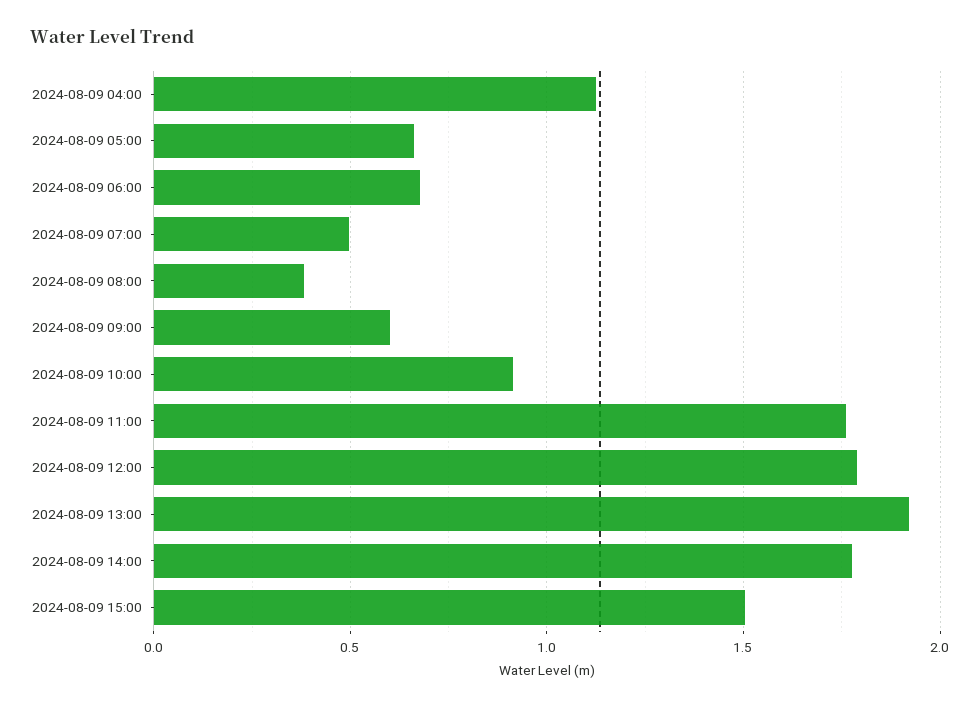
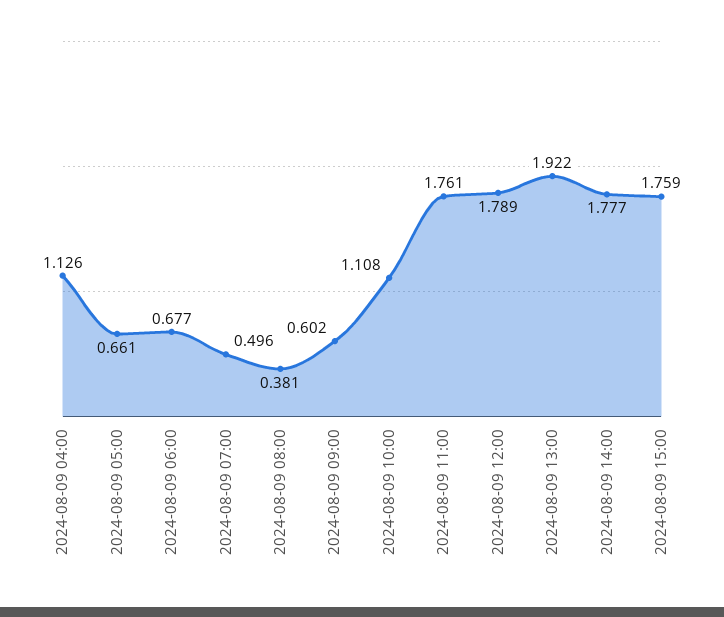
2024-08-09 10:00: 0.9 -> 1.108
2024-08-09 15:00: 1.5 -> 1.759

